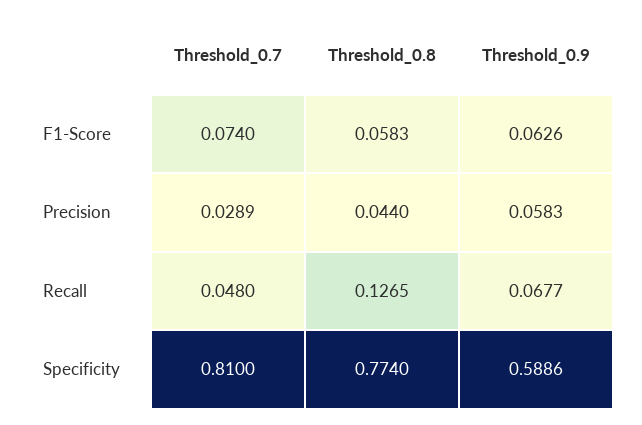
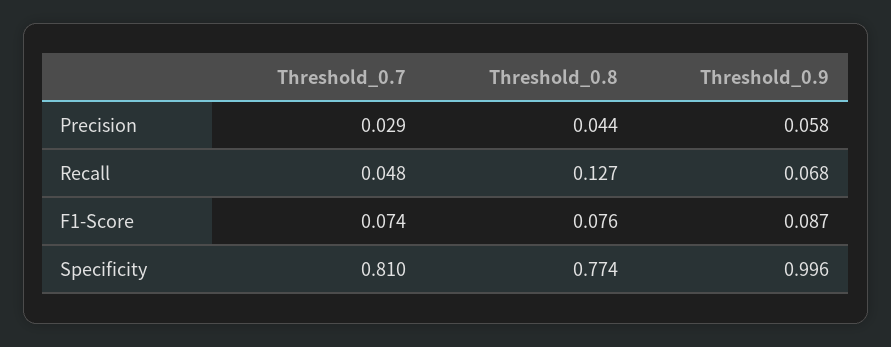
Threshold_0.8, F1-Score: 0.0583 -> 0.076
Threshold_0.9, F1-Score: 0.0626 -> 0.087
Threshold_0.9, Specificity: 0.5886 -> 0.996

